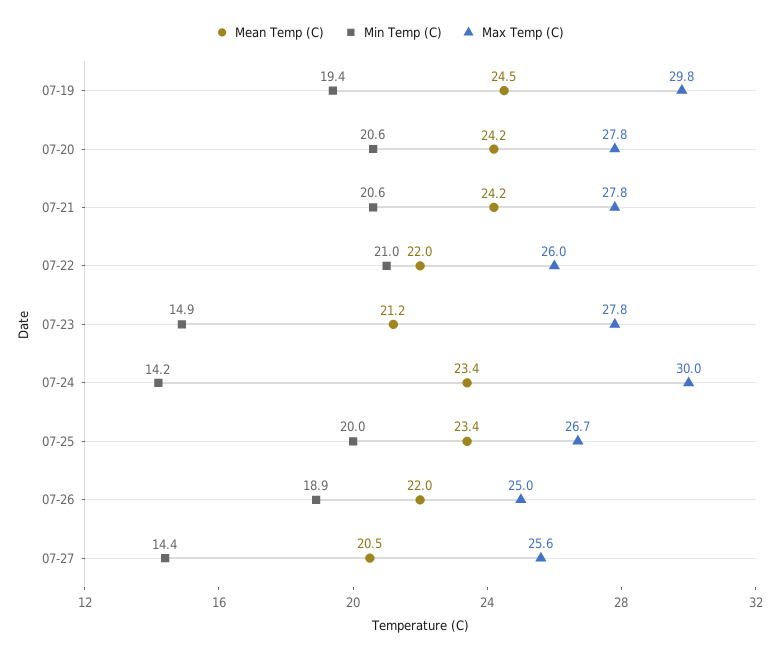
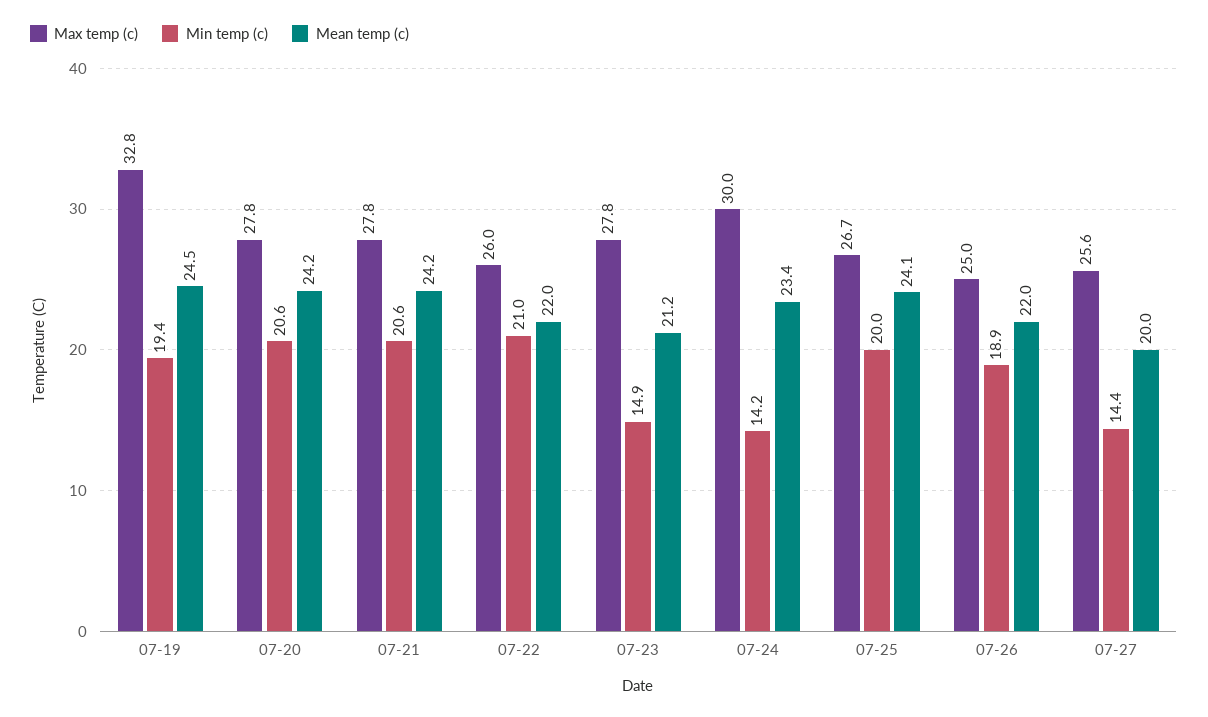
Max Temp (C), 07-19: 29.8 -> 32.8
Mean Temp (C), 07-25: 23.4 -> 24.1
Mean Temp (C), 07-27: 20.5 -> 20

